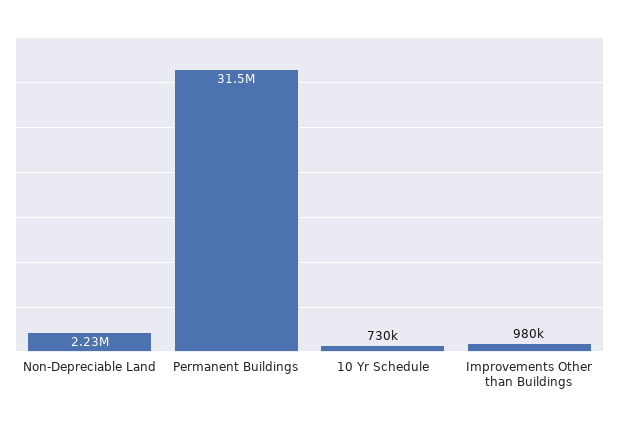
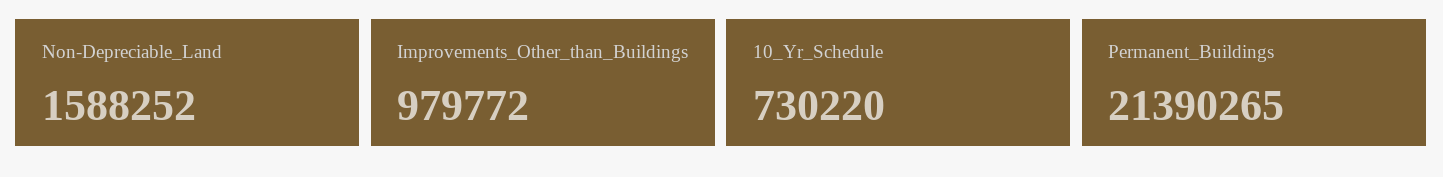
Non-Depreciable Land: 2230000 -> 1588252
Permanent Buildings: 31500000 -> 21390265

